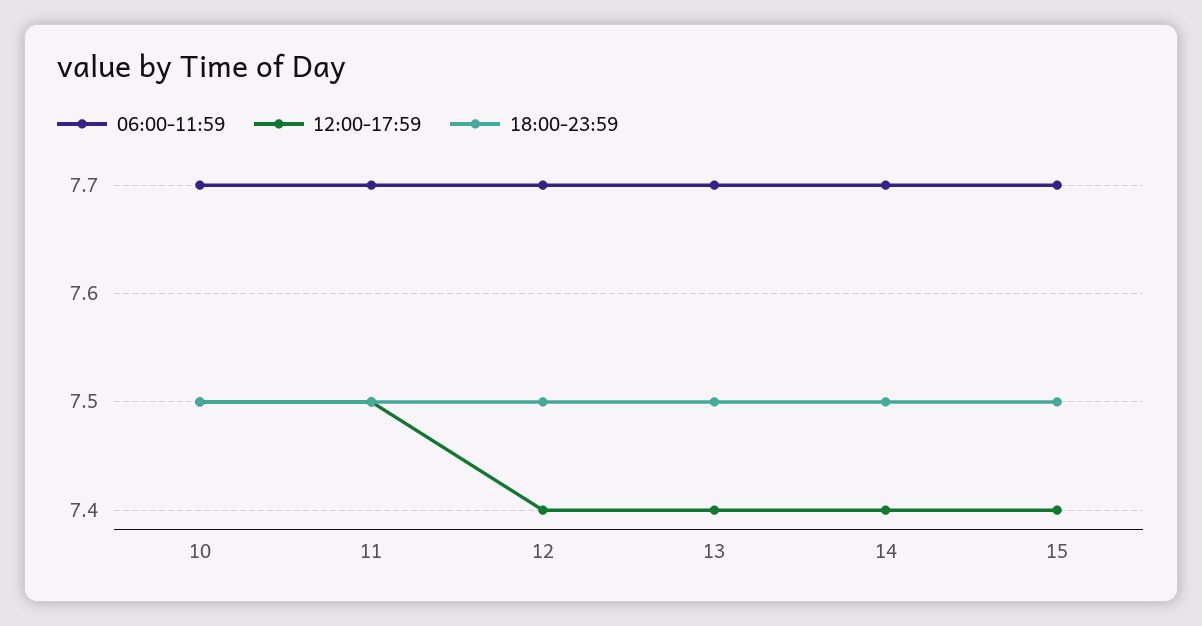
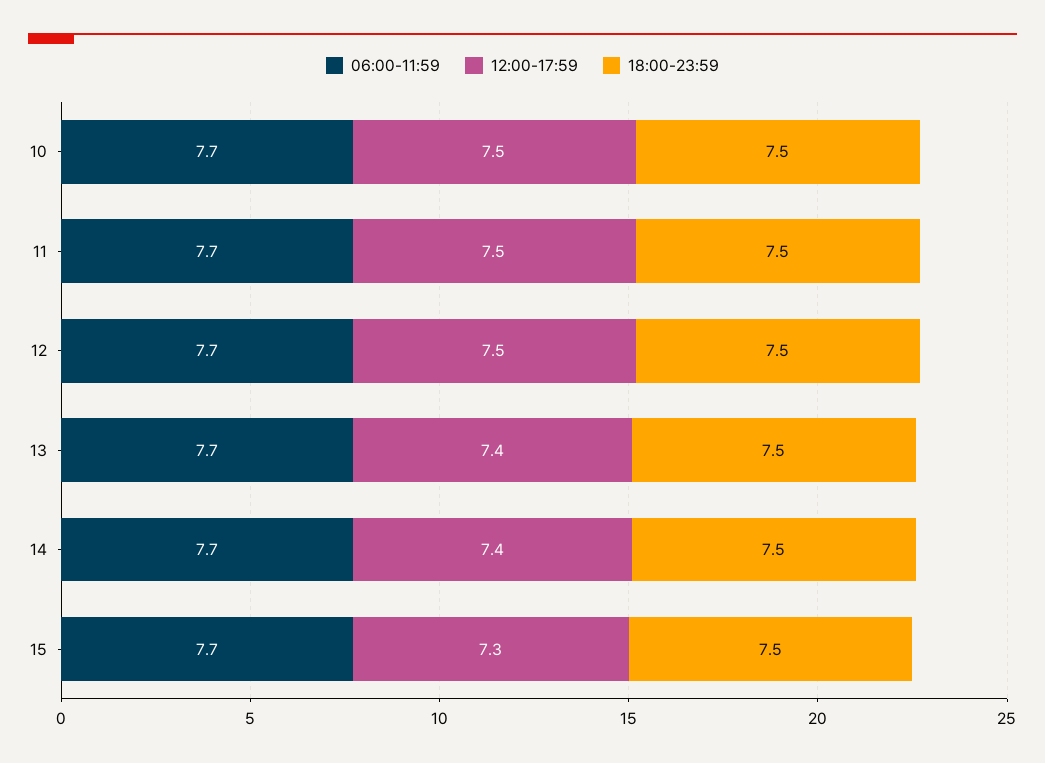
12:00-17:59, 12: 7.4 -> 7.5
12:00-17:59, 15: 7.4 -> 7.3

